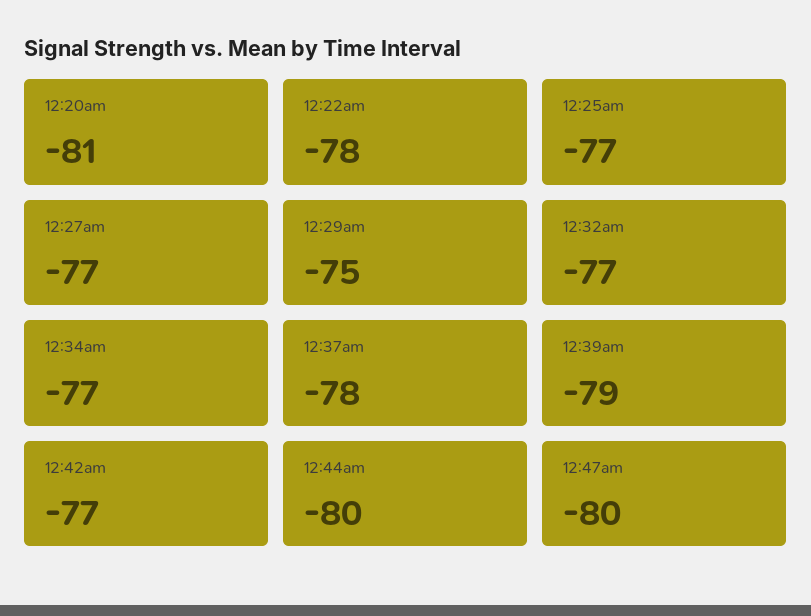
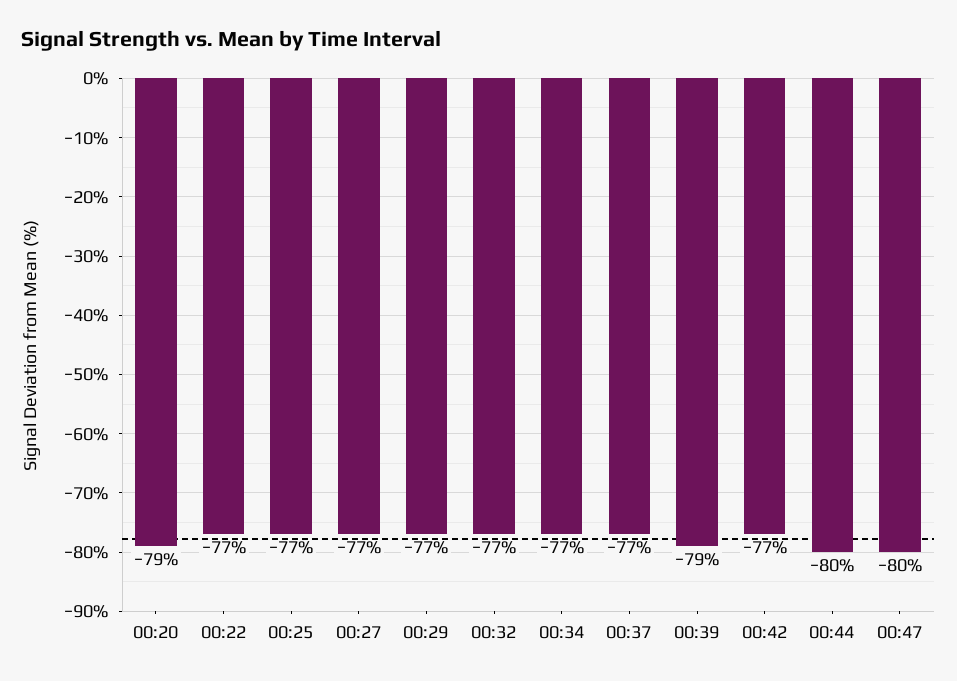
12:20am: -81 -> -79
12:22am: -78 -> -77
12:29am: -75 -> -77
12:37am: -78 -> -77

